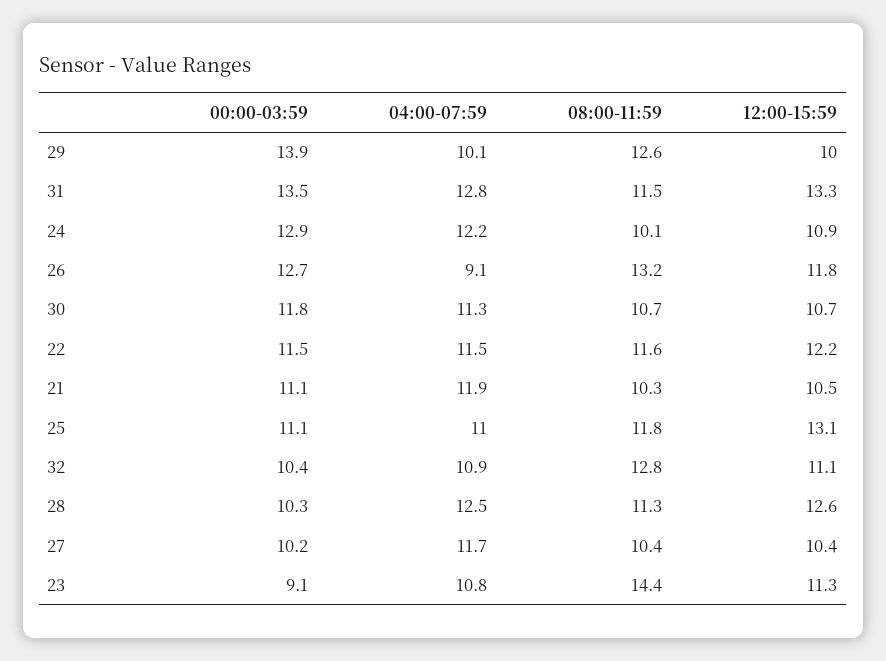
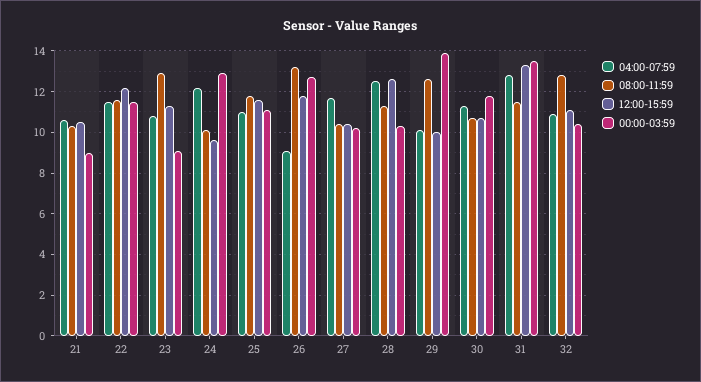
12:00-15:59, 24: 10.9 -> 9.5
00:00-03:59, 21: 11.1 -> 9
04:00-07:59, 21: 11.9 -> 10.5
12:00-15:59, 25: 13.1 -> 11.5
08:00-11:59, 23: 14.4 -> 13

